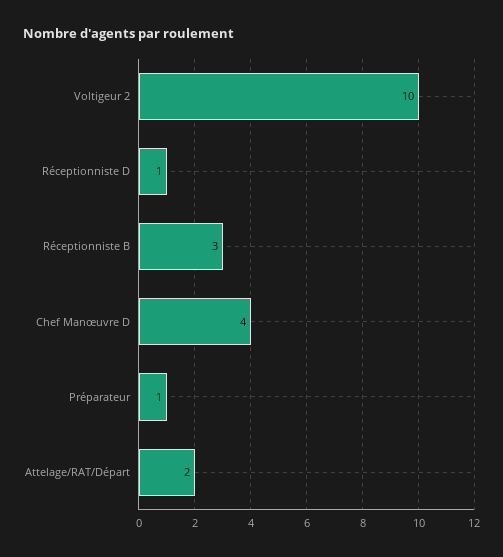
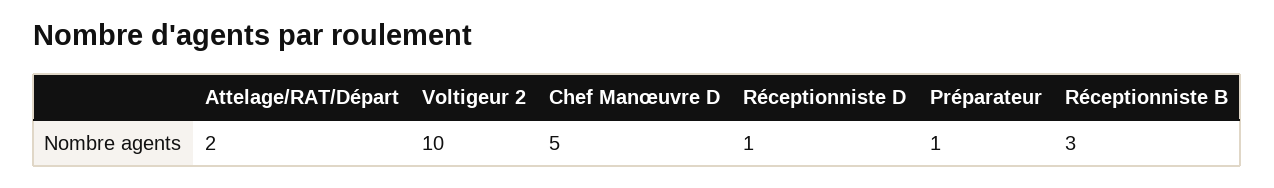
Chef Manœuvre D: 4 -> 5

